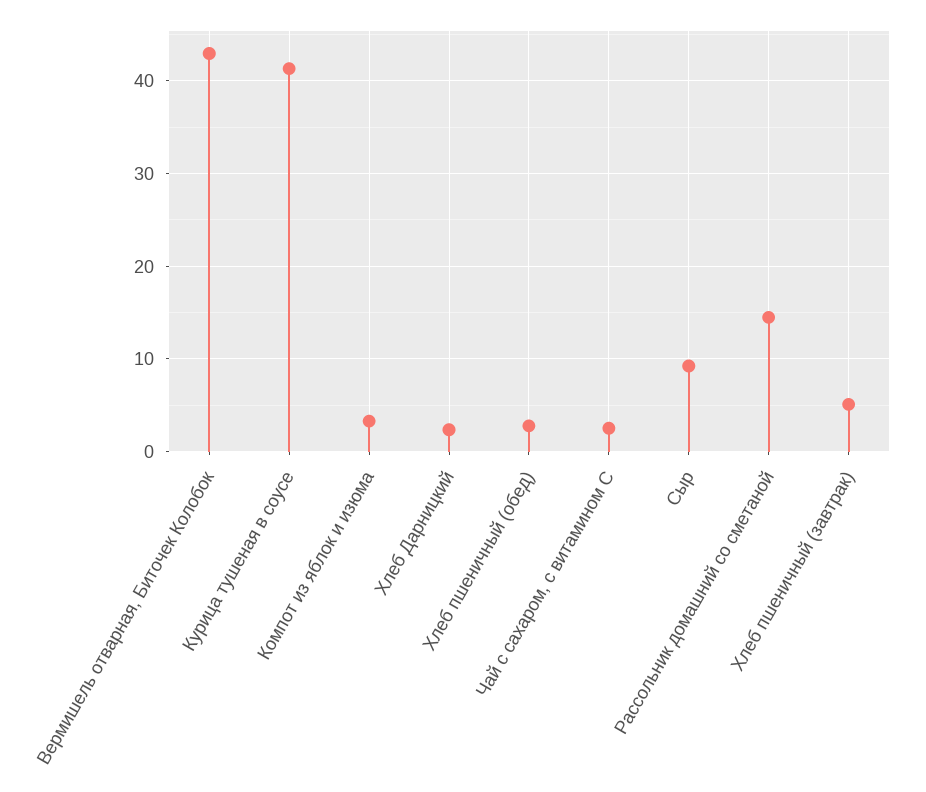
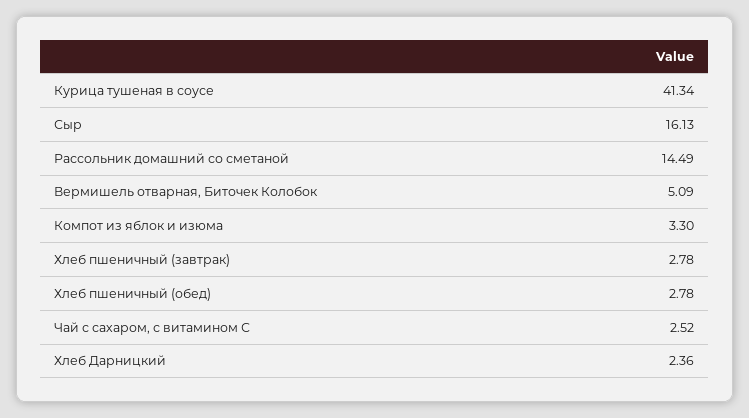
Вермишель отварная, Биточек Колобок: 43 -> 5.09
Сыр: 9 -> 16.13
Хлеб пшеничный (завтрак): 5 -> 2.78

